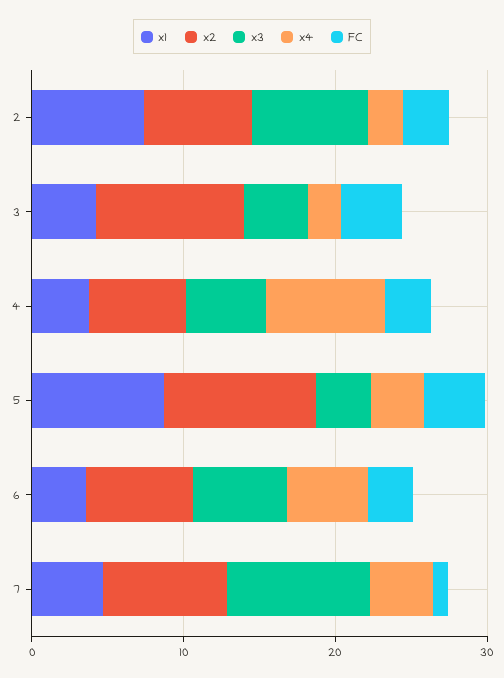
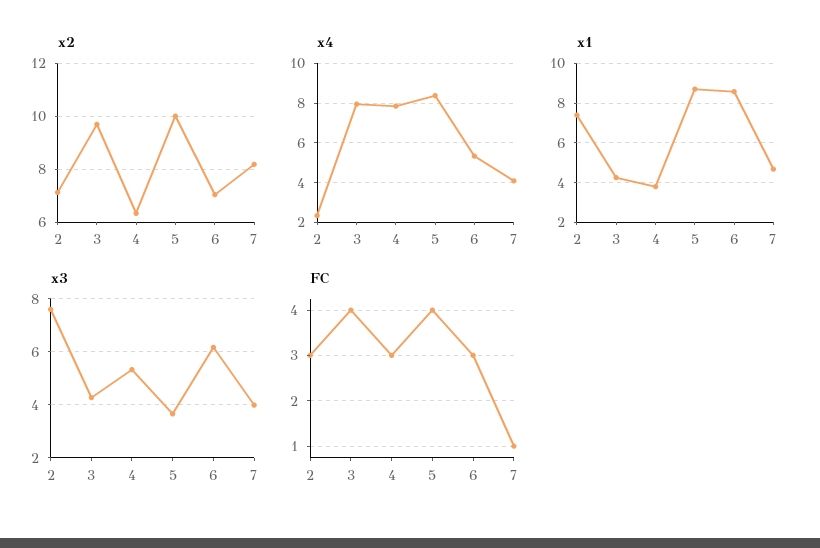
x4, 3: 2 -> 8
x4, 5: 4 -> 8.5
x1, 6: 4 -> 8.5
x3, 7: 10 -> 4

